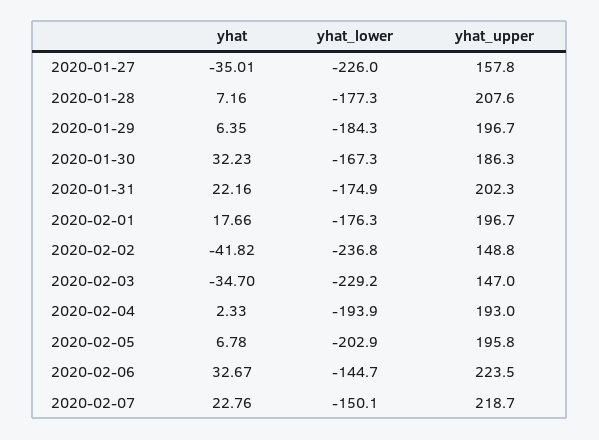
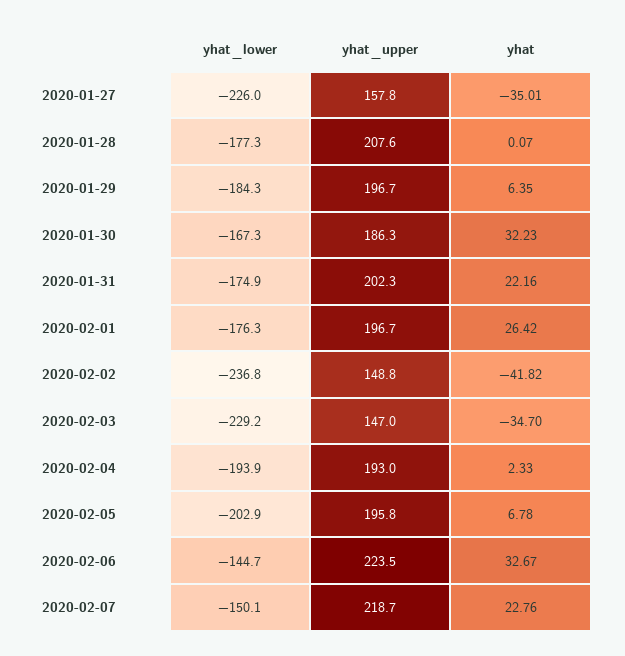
yhat, 2020-01-28: 7.16 -> 0.07
yhat, 2020-02-01: 17.66 -> 26.42

